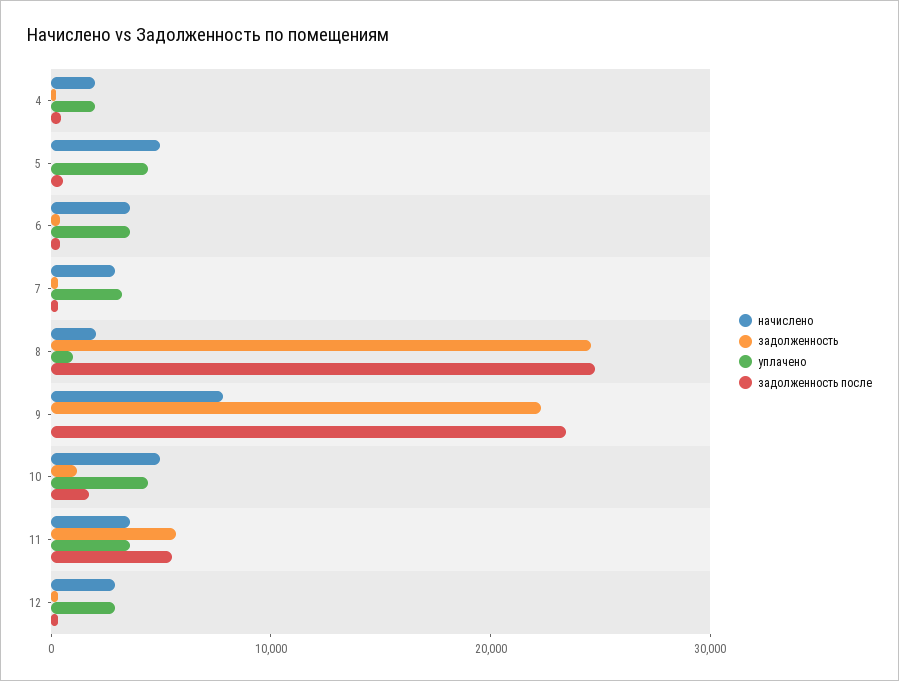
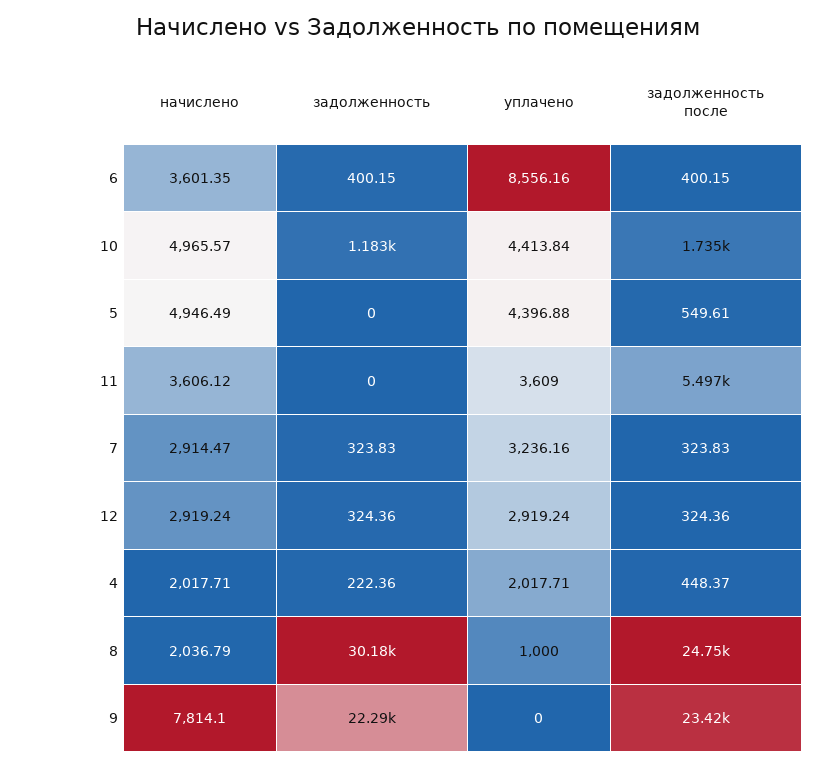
уплачено, 6: 4000 -> 8556.16
задолженность, 8: 24000 -> 30180
задолженность, 11: 6000 -> 0

